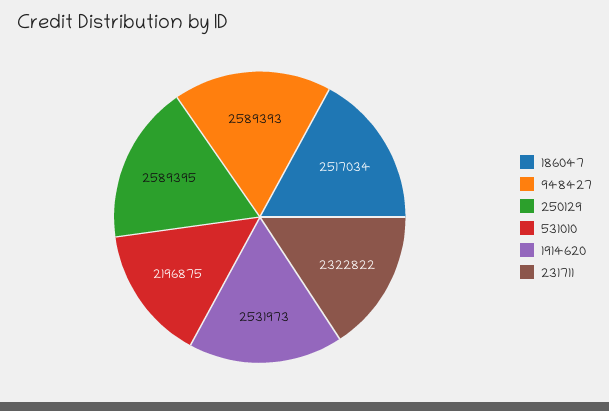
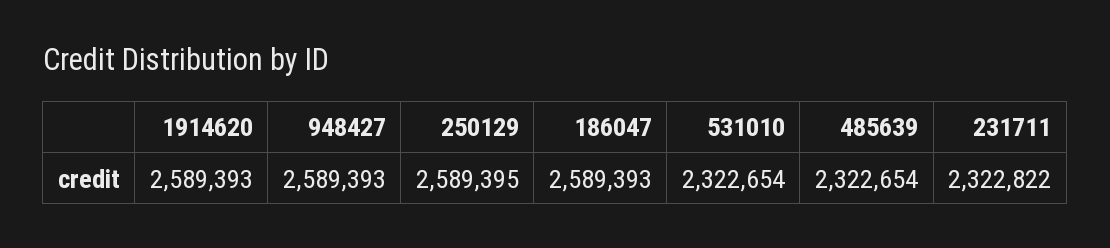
186047: 2517034 -> 2589393
531010: 2196875 -> 2322654
1914620: 2531973 -> 2589393
485639: none -> 2322654

